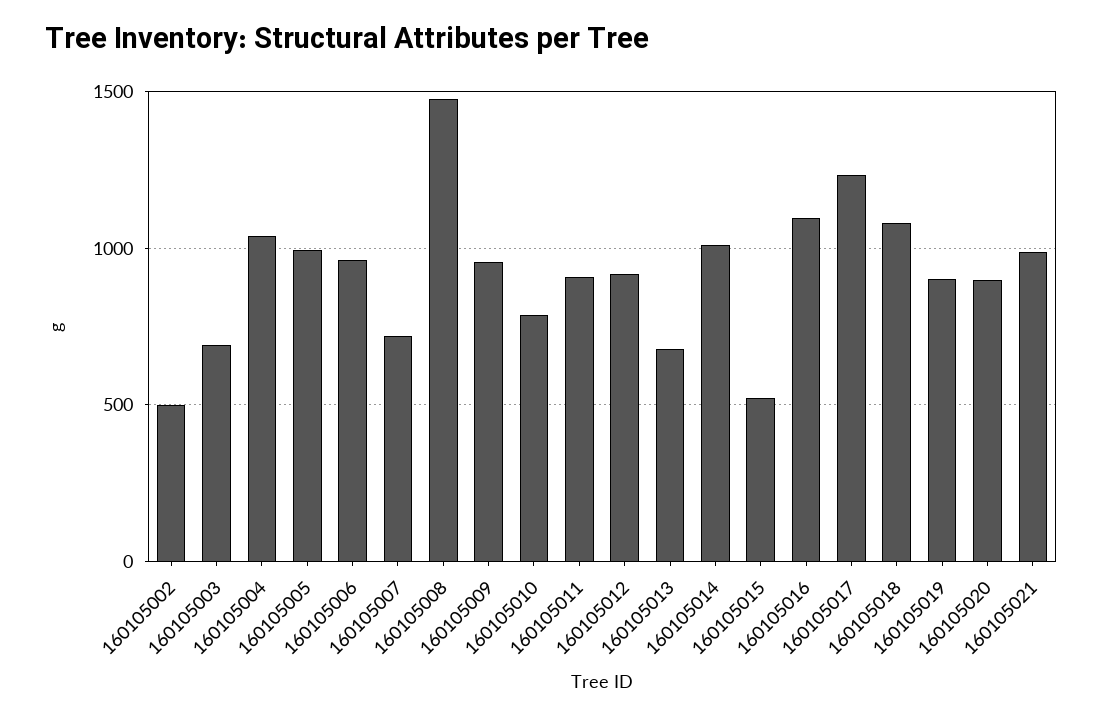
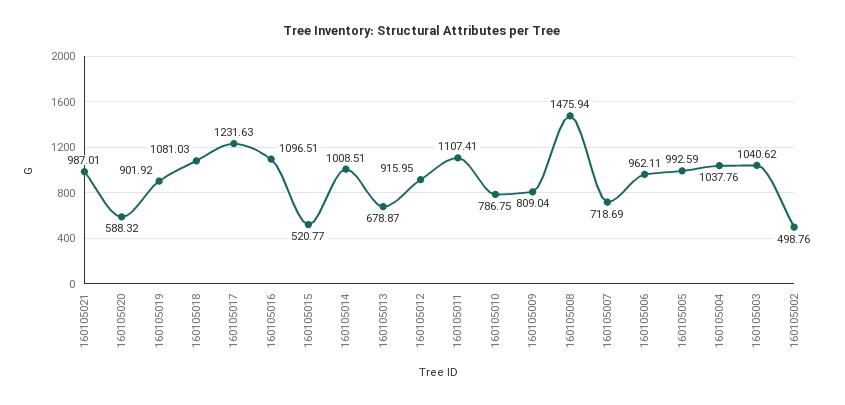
160105003: 700 -> 1040.62
160105009: 950 -> 809.04
160105011: 900 -> 1107.41
160105020: 900 -> 588.32

